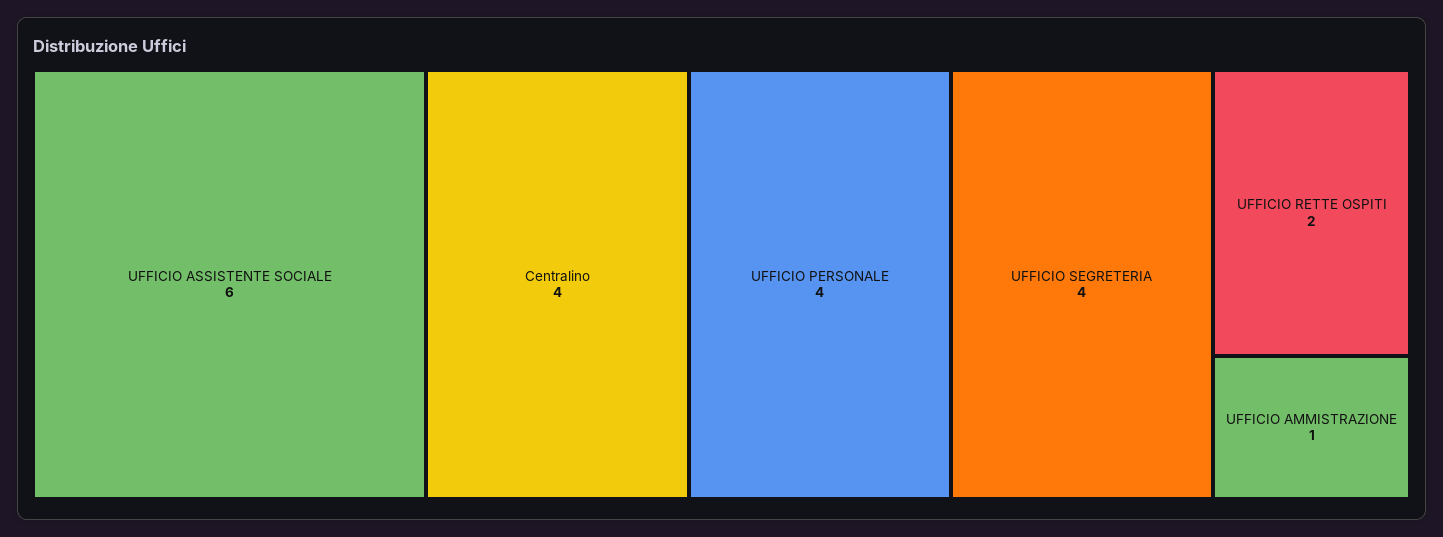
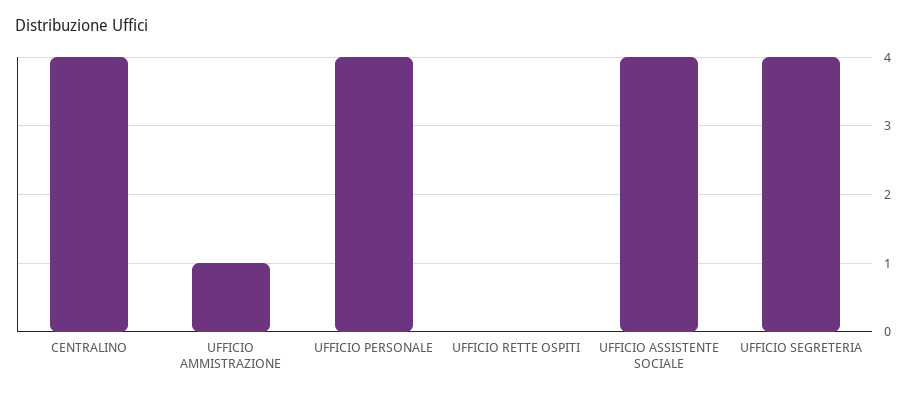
UFFICIO ASSISTENTE SOCIALE: 6 -> 4
UFFICIO RETTE OSPITI: 2 -> 0

